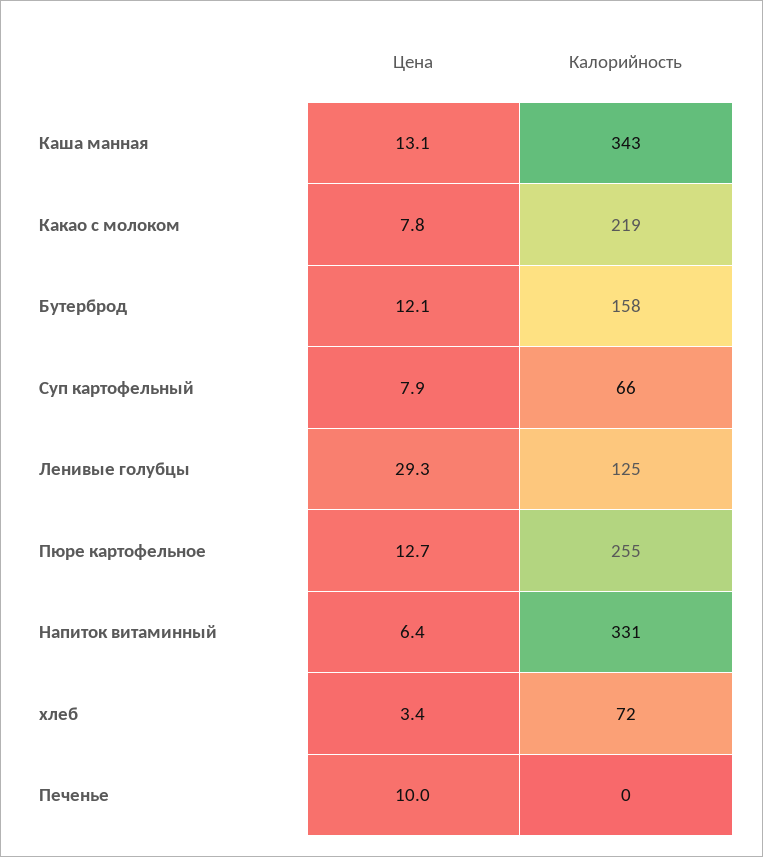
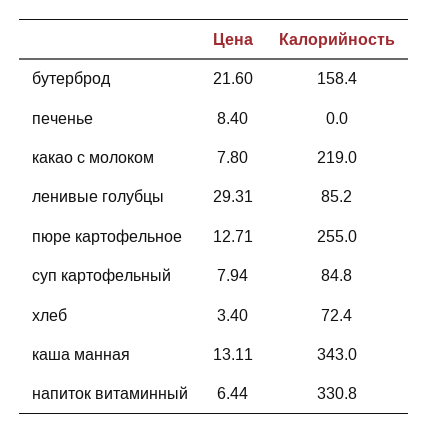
Цена, Бутерброд: 12.1 -> 21.6
Калорийность, Суп картофельный: 66 -> 84.8
Калорийность, Ленивые голубцы: 125 -> 85.2
Цена, Печенье: 10 -> 8.4

